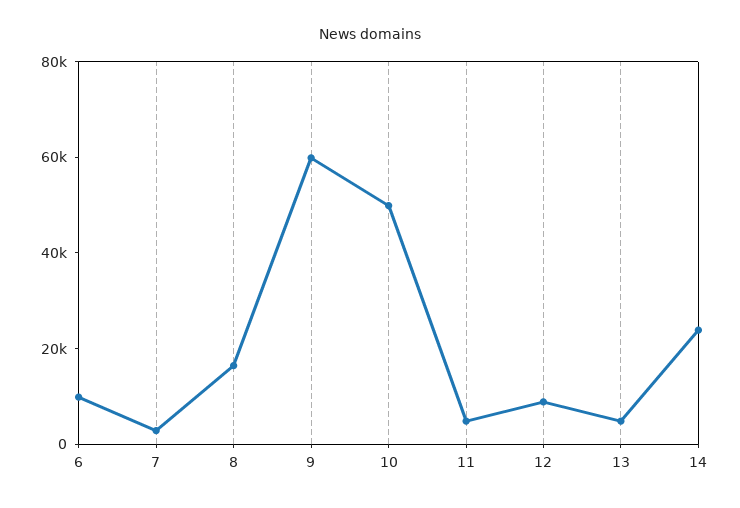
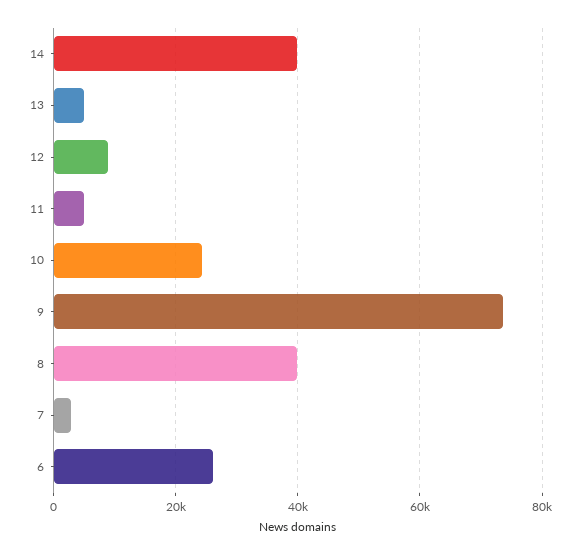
6: 10000 -> 26000
8: 15000 -> 40000
9: 60000 -> 74000
10: 50000 -> 24000
14: 25000 -> 40000

